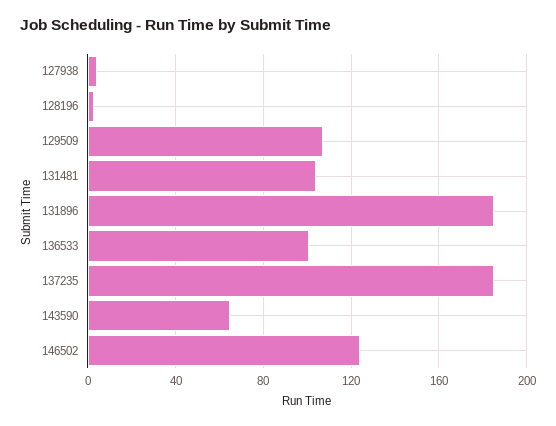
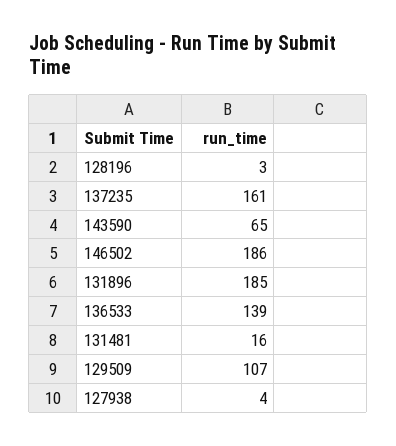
131481: 105 -> 16
136533: 100 -> 139
137235: 185 -> 161
146502: 125 -> 186

